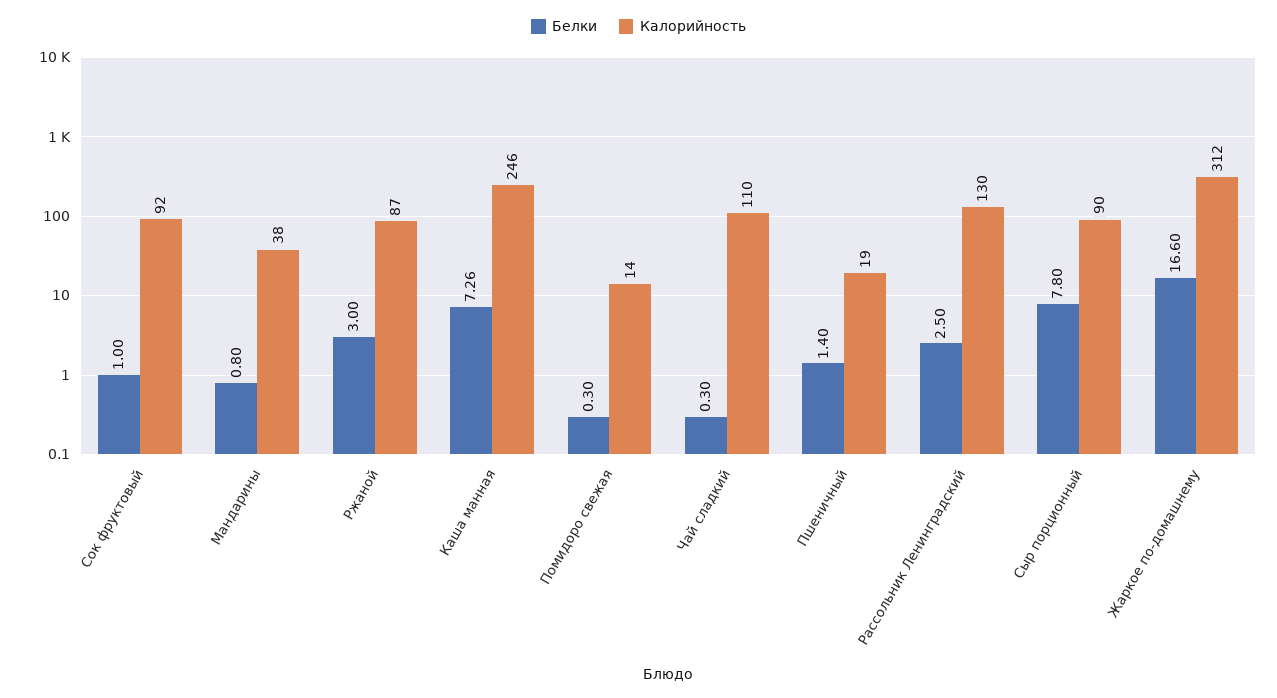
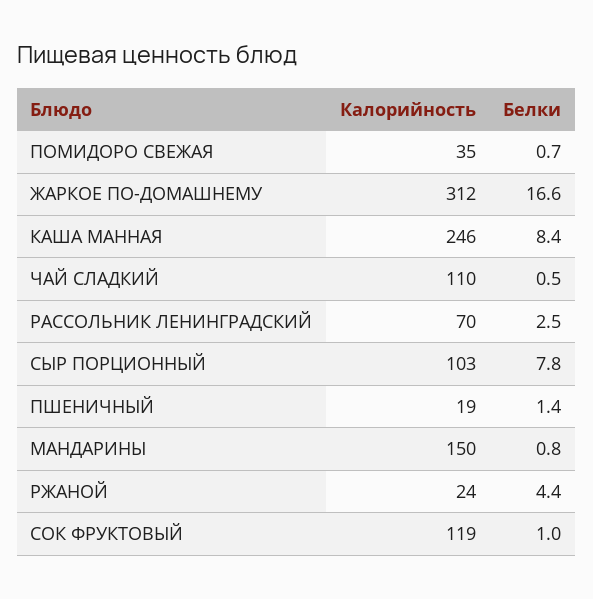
Калорийность, Сок фруктовый: 92 -> 119
Калорийность, Мандарины: 38 -> 150
Белки, Ржаной: 3 -> 4.4
Калорийность, Ржаной: 87 -> 24
Белки, Каша манная: 7.26 -> 8.4
Белки, Помидоро свежая: 0.3 -> 0.7
Калорийность, Помидоро свежая: 14 -> 35
Белки, Чай сладкий: 0.3 -> 0.5
Калорийность, Рассольник Ленинградский: 130 -> 70
Калорийность, Сыр порционный: 90 -> 103

